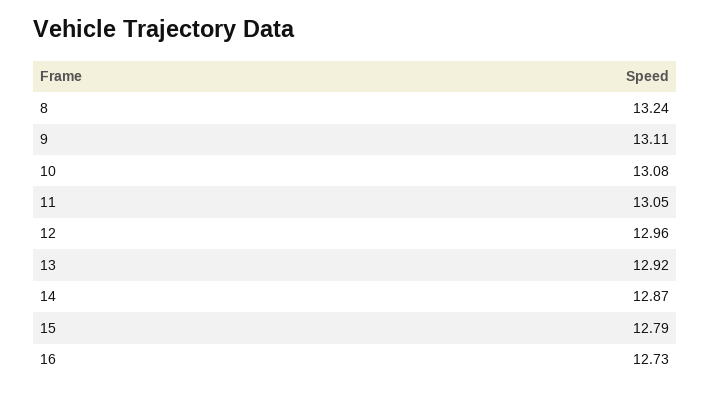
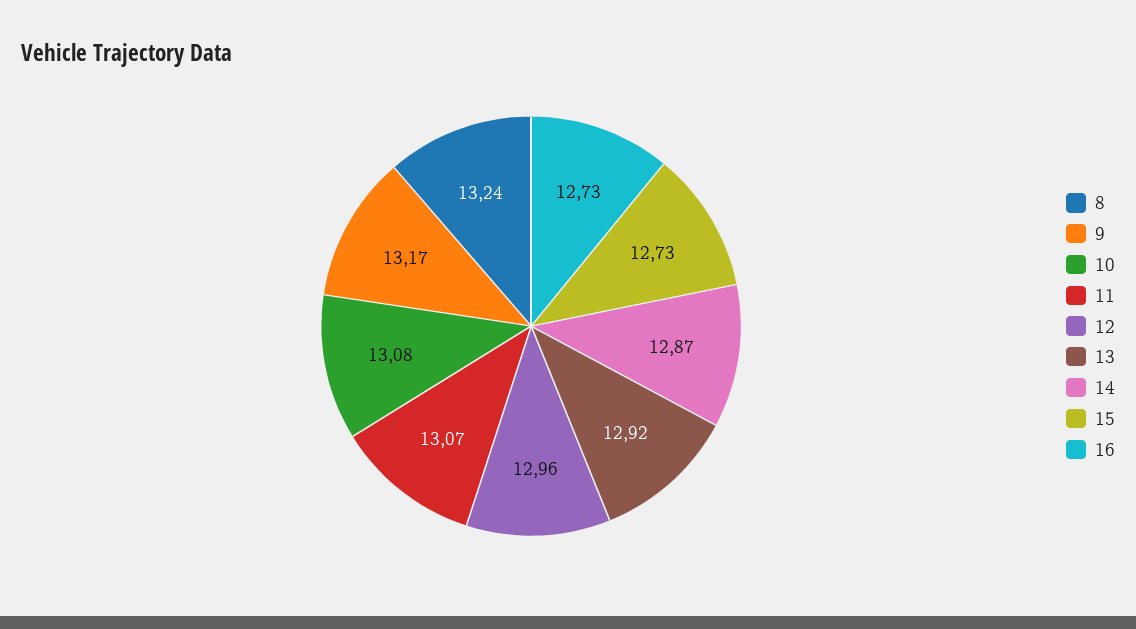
9: 13.11 -> 13.17
11: 13.05 -> 13.07
15: 12.79 -> 12.73

